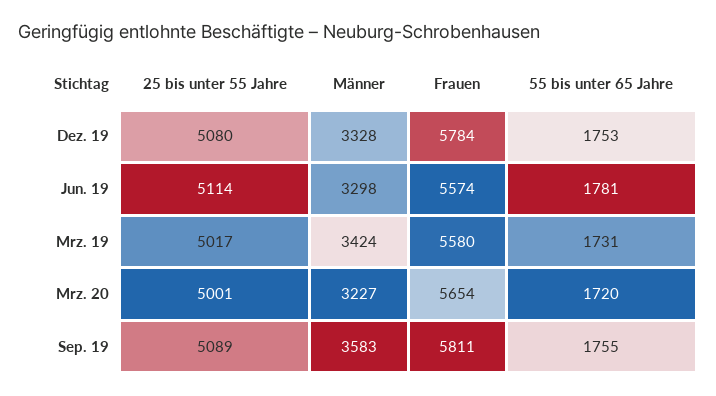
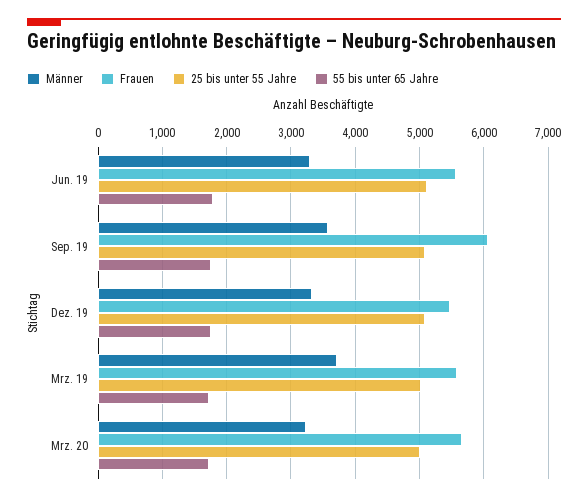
Frauen, Dez. 19: 5784 -> 5500
Männer, Mrz. 19: 3424 -> 3700
Frauen, Sep. 19: 5811 -> 6100

